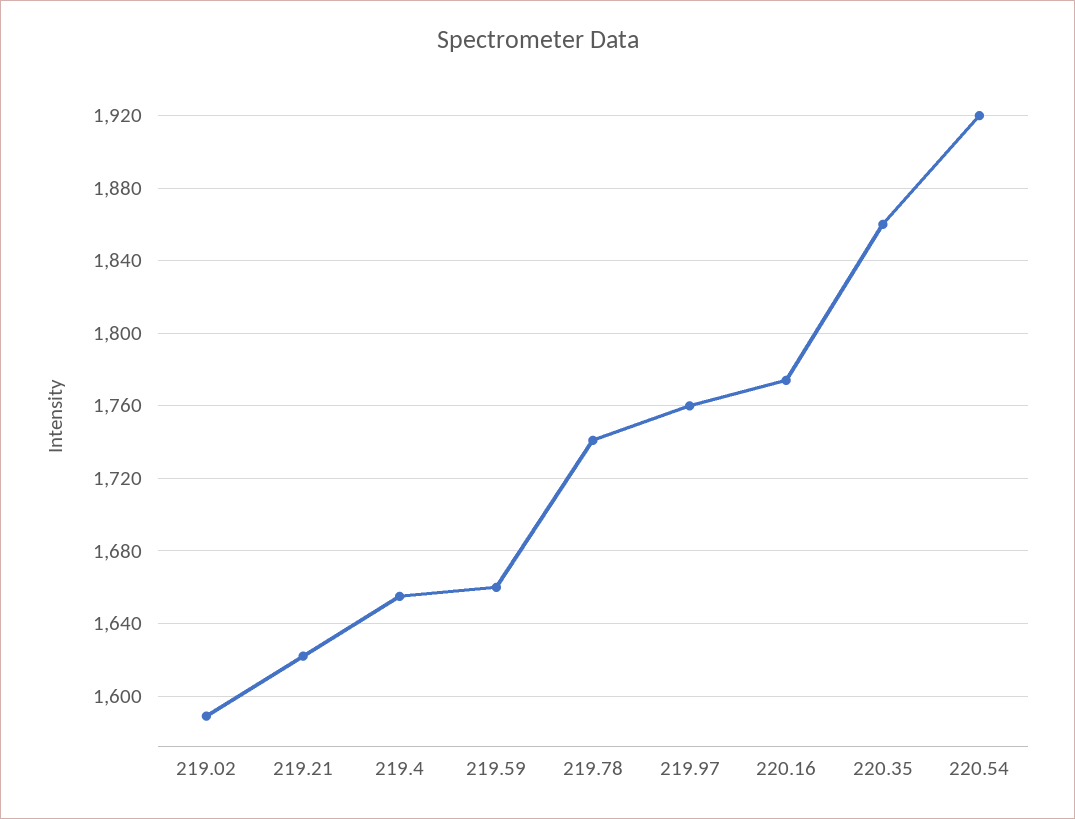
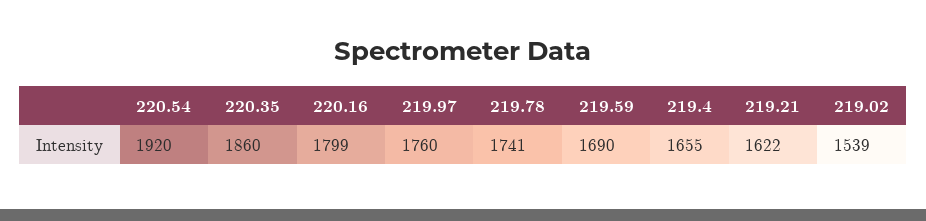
219.02: 1590 -> 1539
219.59: 1660 -> 1690
220.16: 1775 -> 1799

